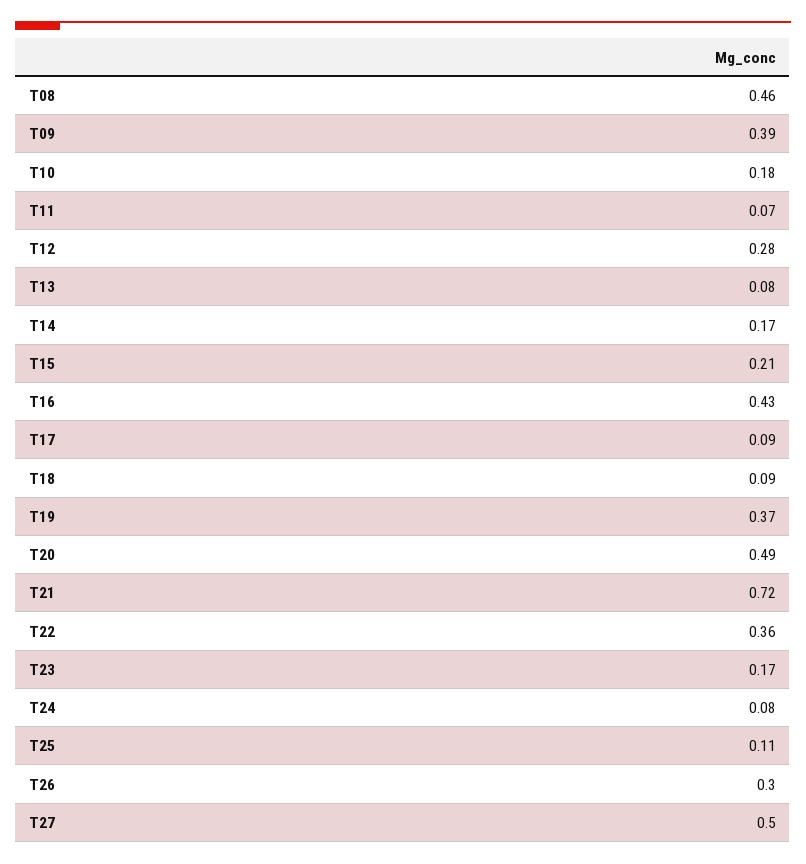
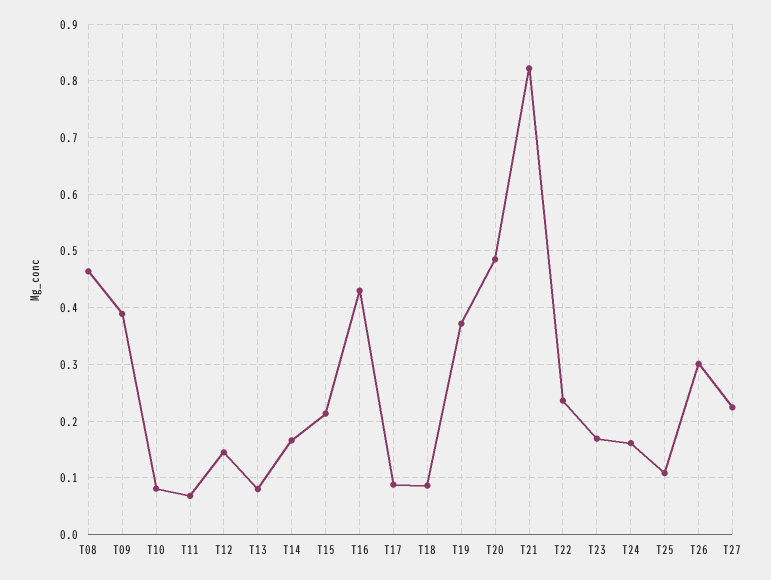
T10: 0.18 -> 0.08
T12: 0.28 -> 0.14
T21: 0.72 -> 0.82
T22: 0.36 -> 0.24
T24: 0.08 -> 0.16
T27: 0.5 -> 0.22

